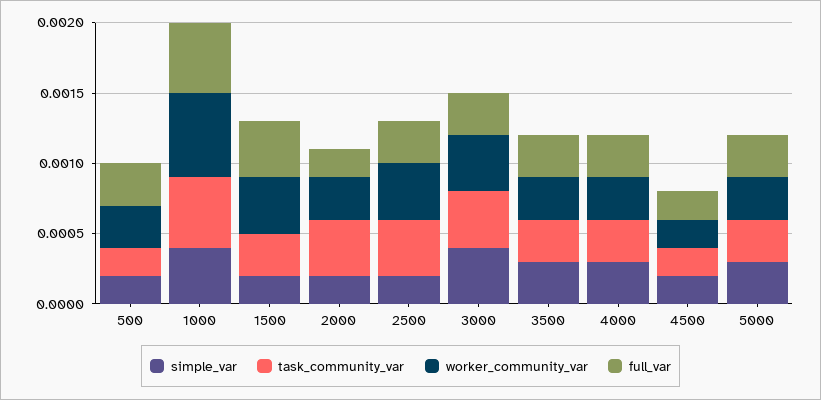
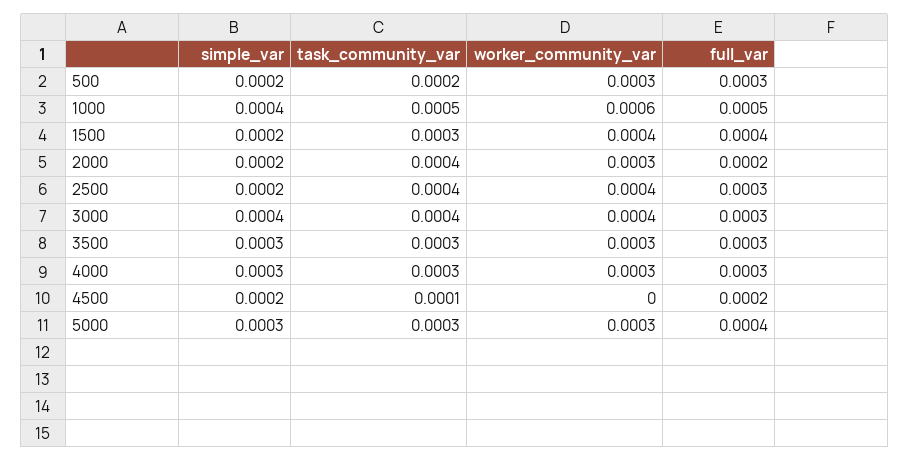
task_community_var, 4500: 0.0002 -> 0.0001
worker_community_var, 4500: 0.0002 -> 0
full_var, 5000: 0.0003 -> 0.0004

